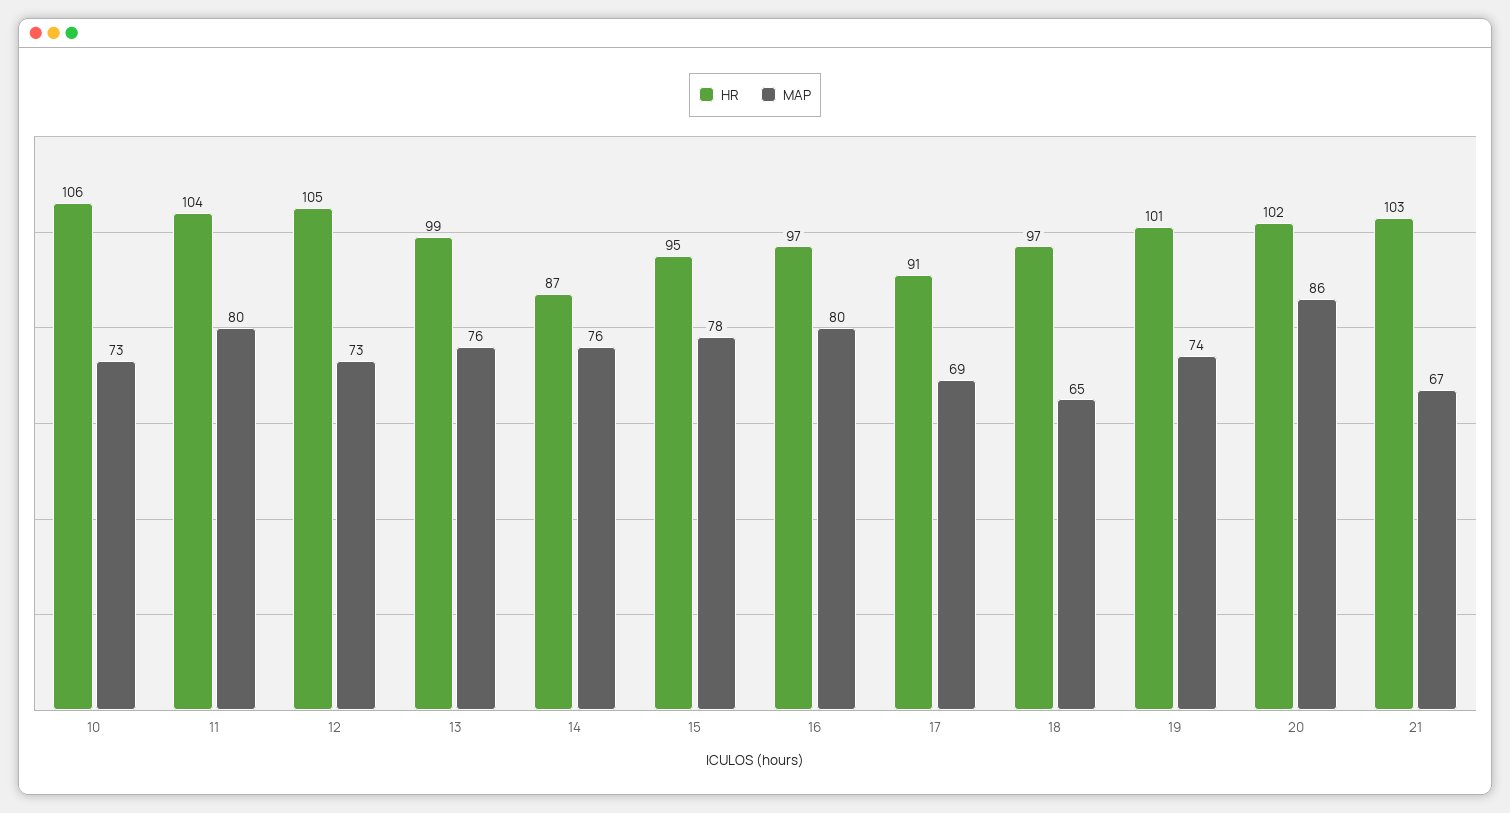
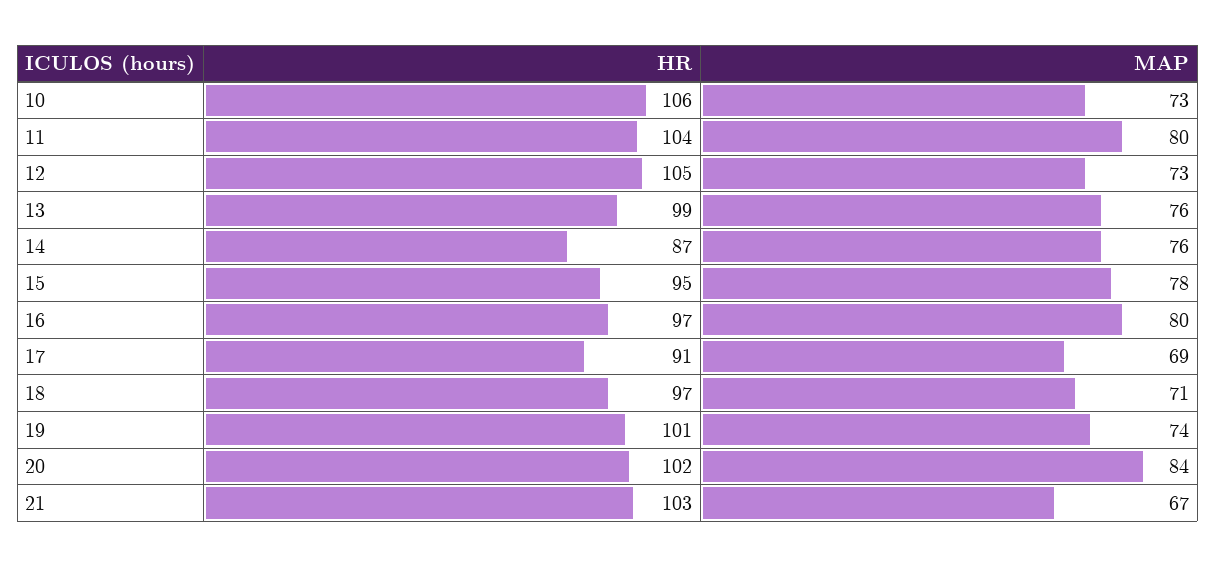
MAP, 18: 65 -> 71
MAP, 20: 86 -> 84

